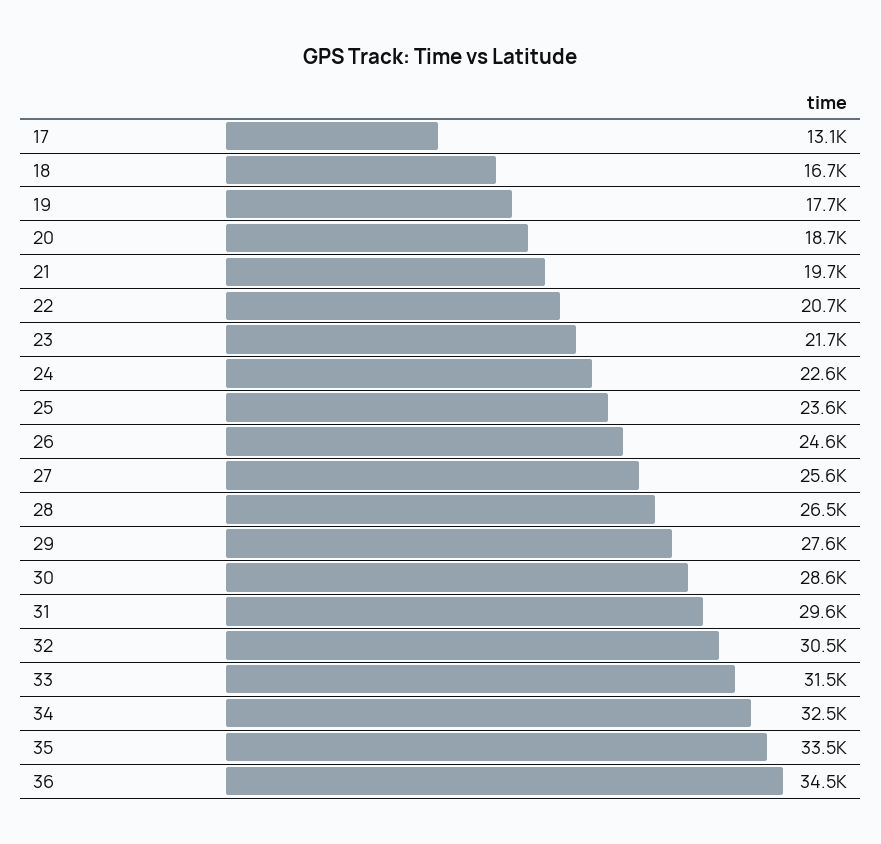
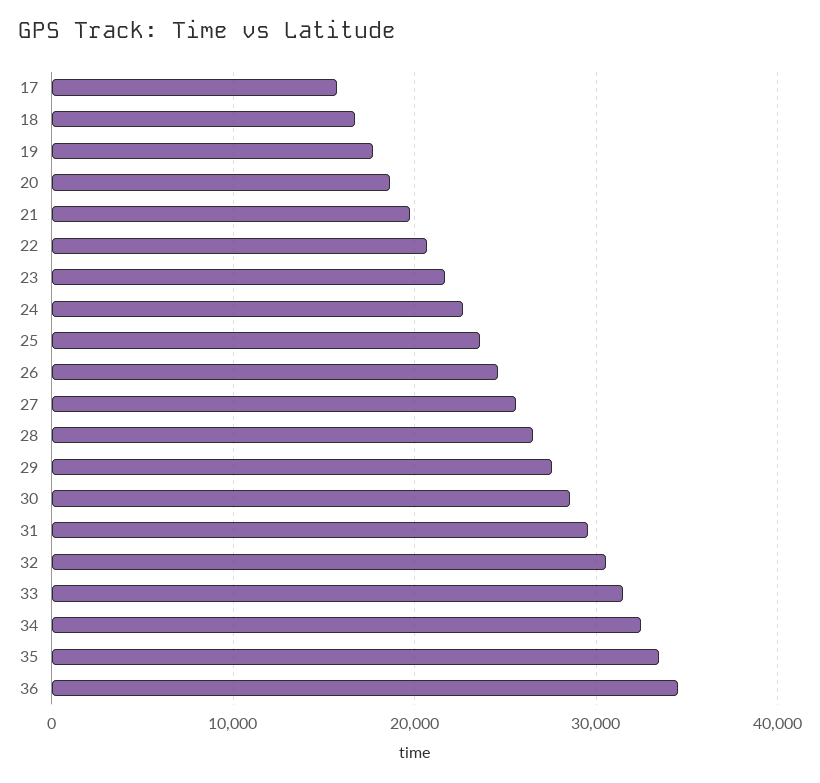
17: 13100 -> 16000

